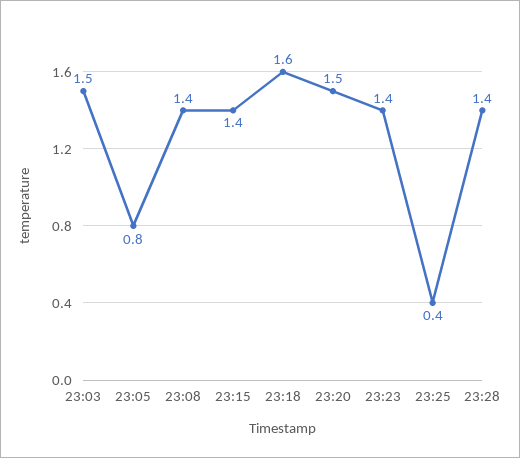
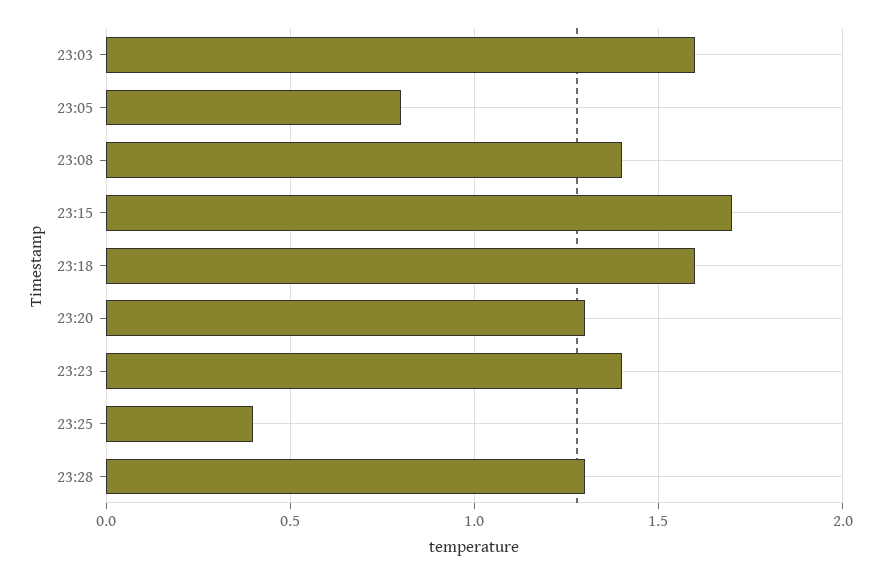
23:03: 1.5 -> 1.6
23:15: 1.4 -> 1.7
23:20: 1.5 -> 1.3
23:28: 1.4 -> 1.3

